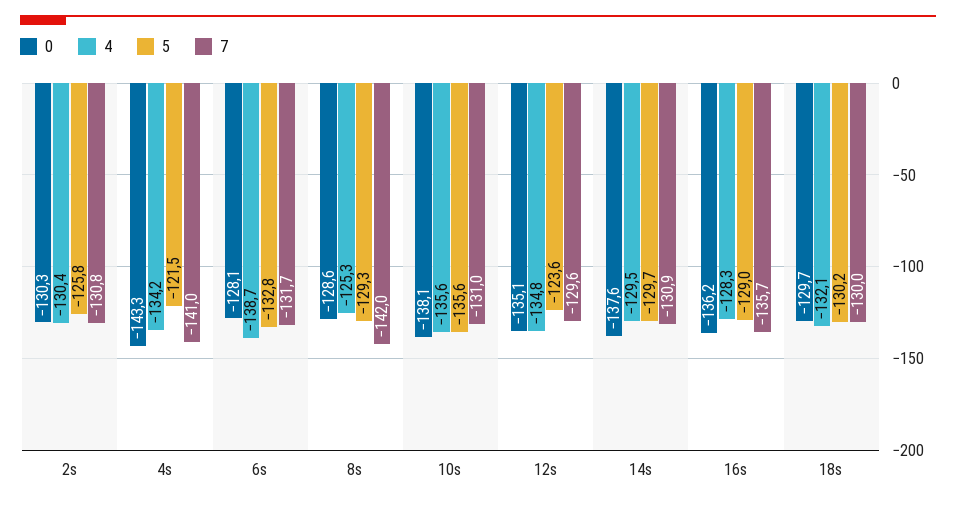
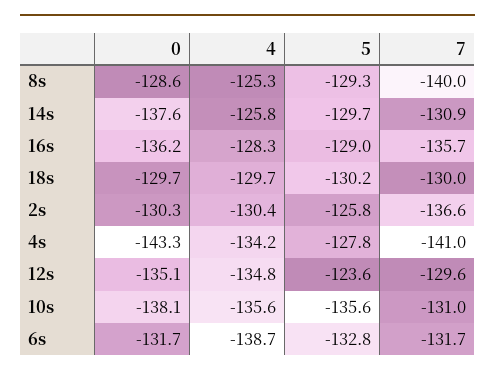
7, 2s: -130.8 -> -136.6
5, 4s: -121.5 -> -127.8
0, 6s: -128.1 -> -131.7
7, 8s: -142 -> -140
4, 14s: -129.5 -> -125.8
4, 18s: -132.1 -> -129.7

